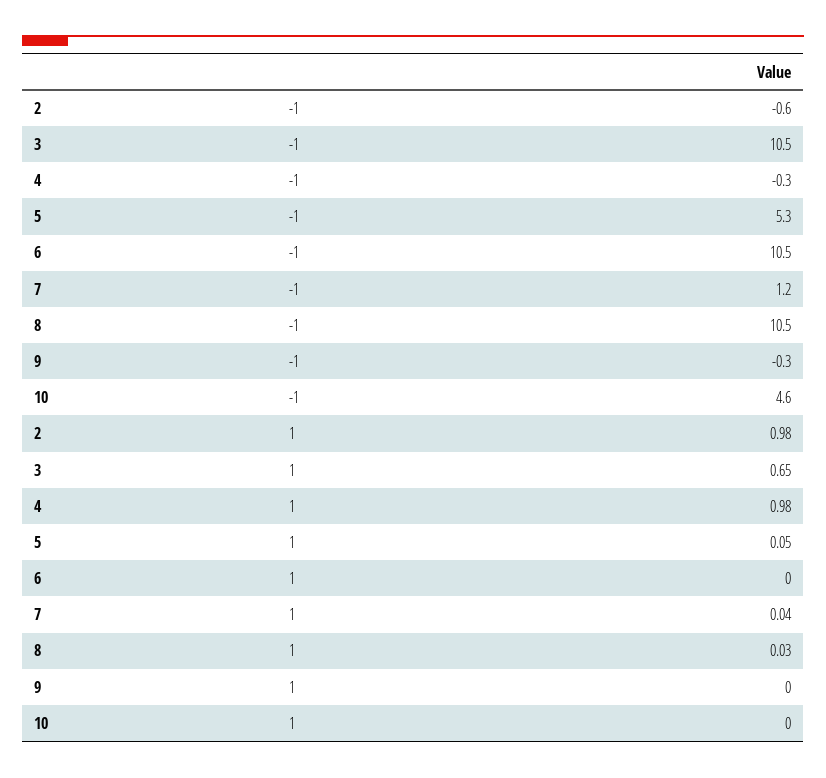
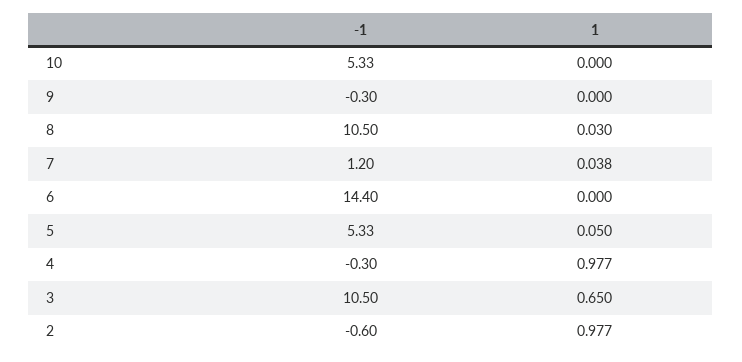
6, -1: 10.5 -> 14.4
10, -1: 4.6 -> 5.33

